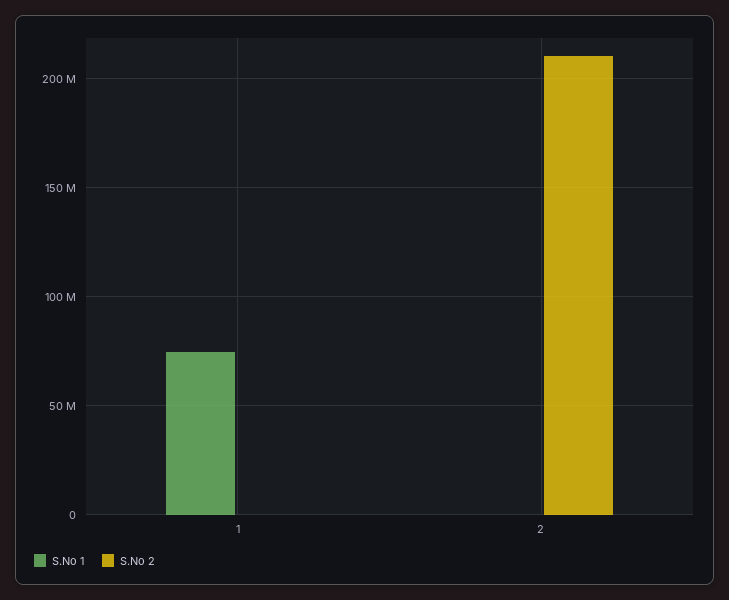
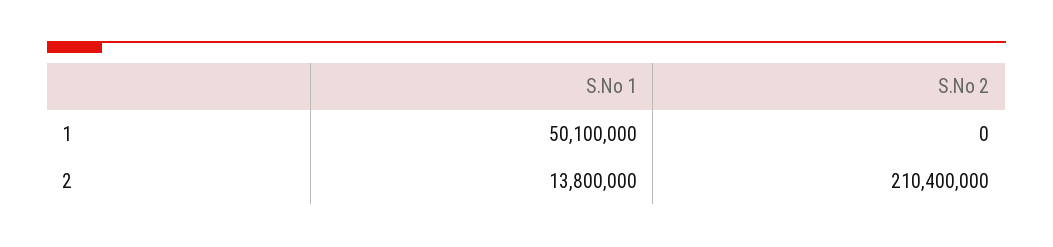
S.No 1, 1: 75000000 -> 50100000
S.No 1, 2: 0 -> 13800000

